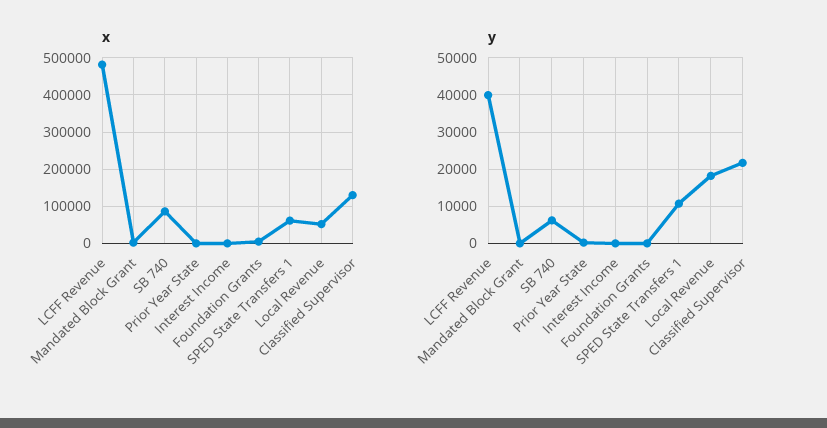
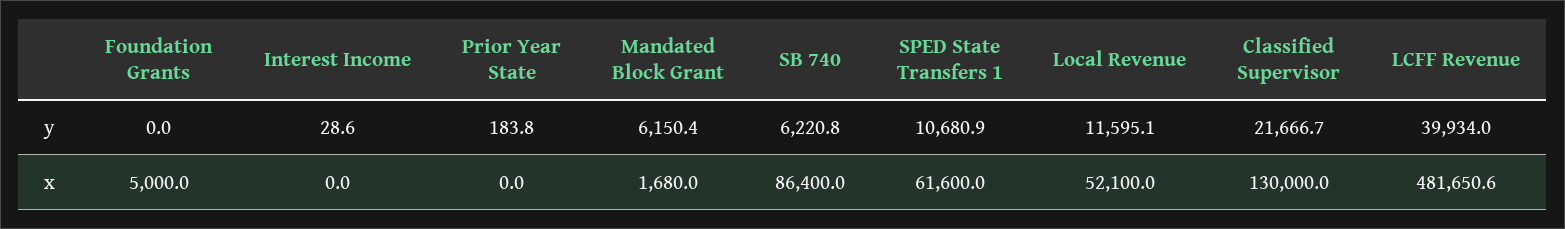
y, Mandated Block Grant: 0 -> 6150.4
y, Local Revenue: 18000 -> 11595.1

